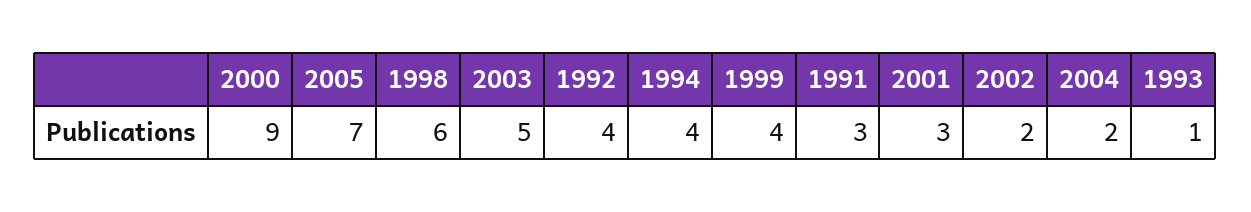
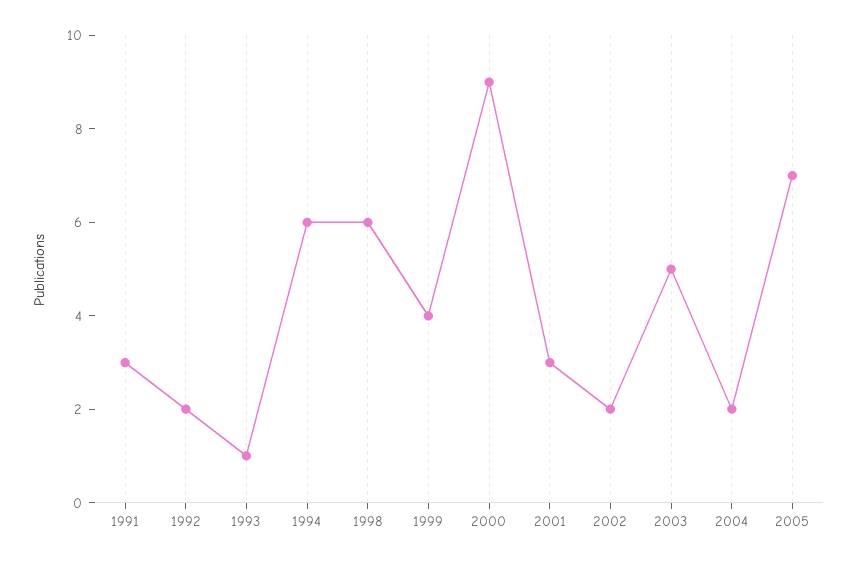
1992: 4 -> 2
1994: 4 -> 6

